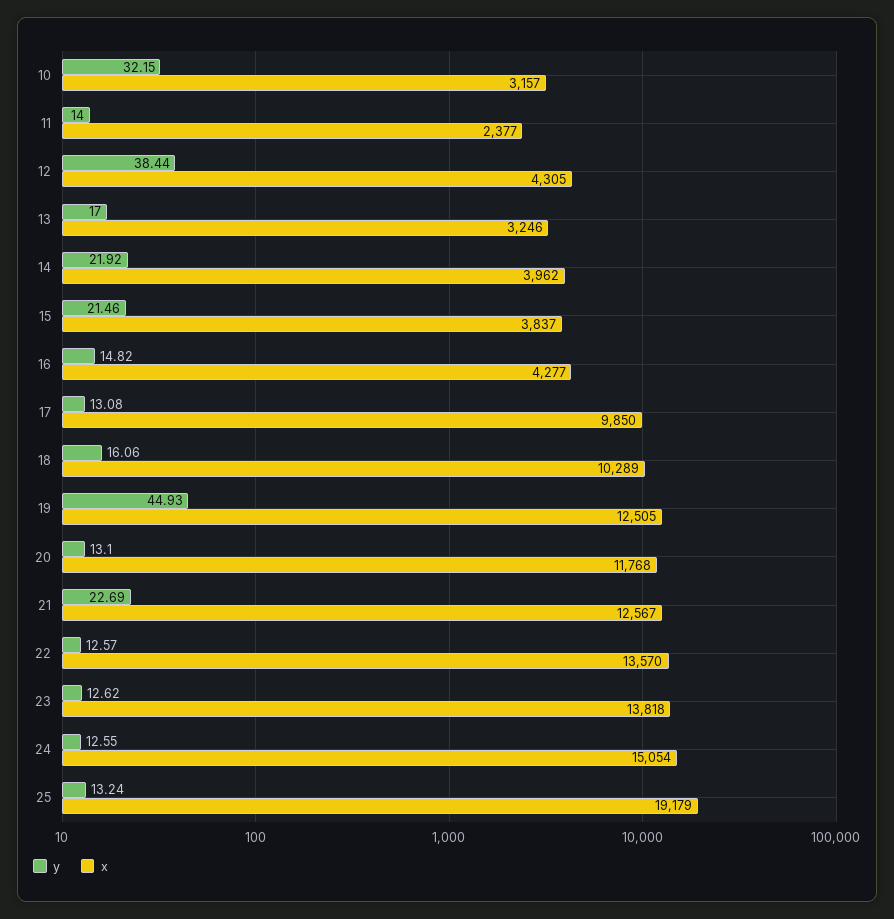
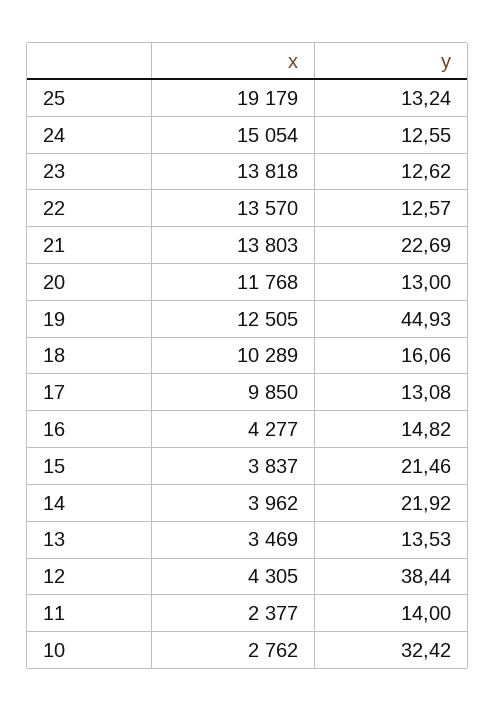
y, 10: 32.15 -> 32.42
x, 10: 3157 -> 2762
y, 13: 17 -> 13.53
x, 13: 3246 -> 3469
y, 20: 13.1 -> 13
x, 21: 12567 -> 13803

